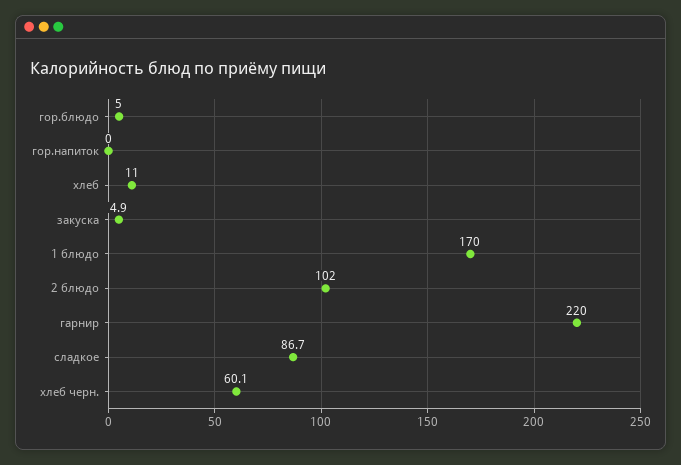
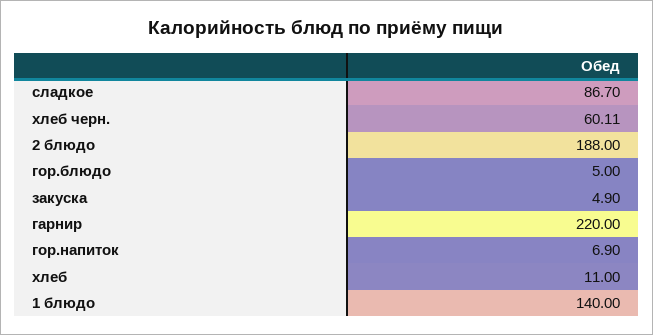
гор.напиток: 0 -> 6.9
1 блюдо: 170 -> 140
2 блюдо: 102 -> 188

